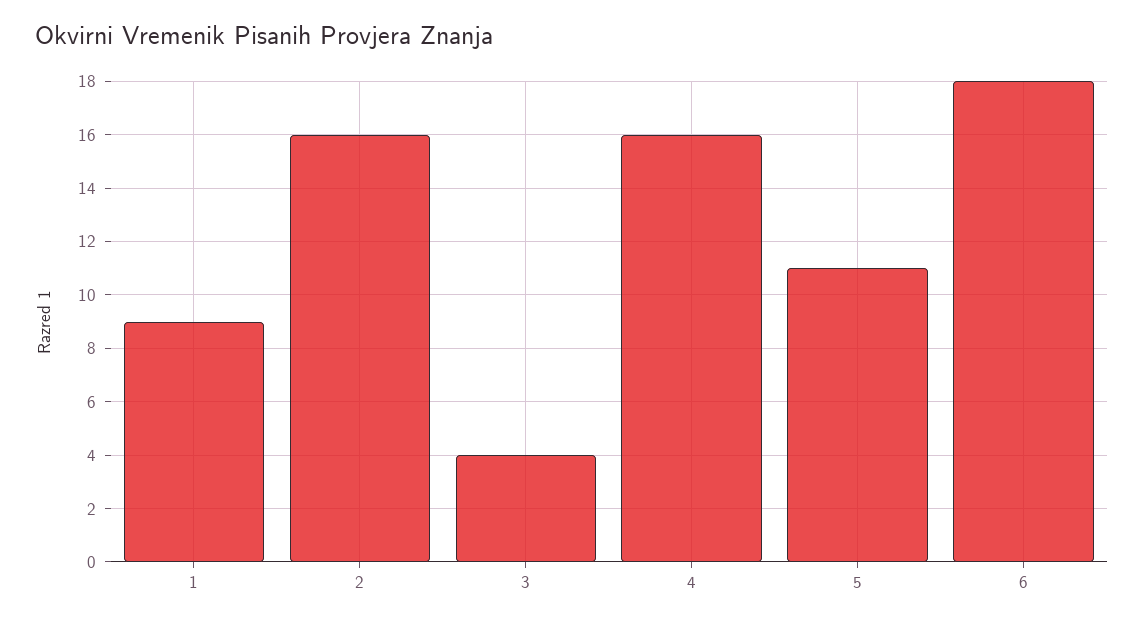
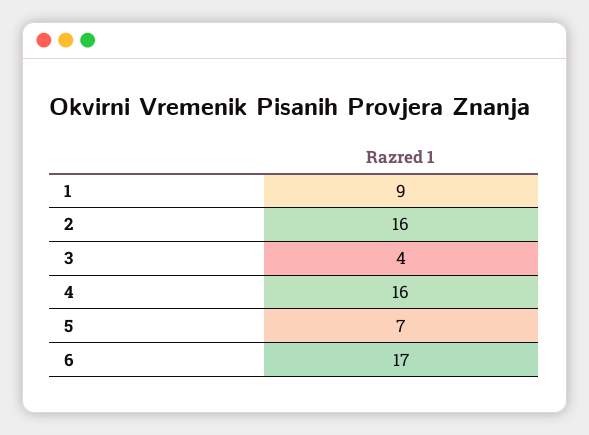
5: 11 -> 7
6: 18 -> 17

